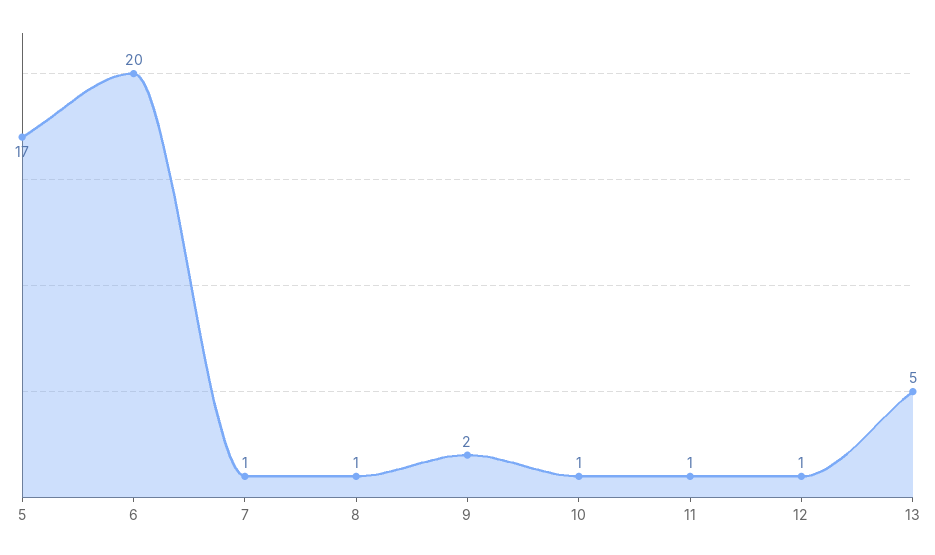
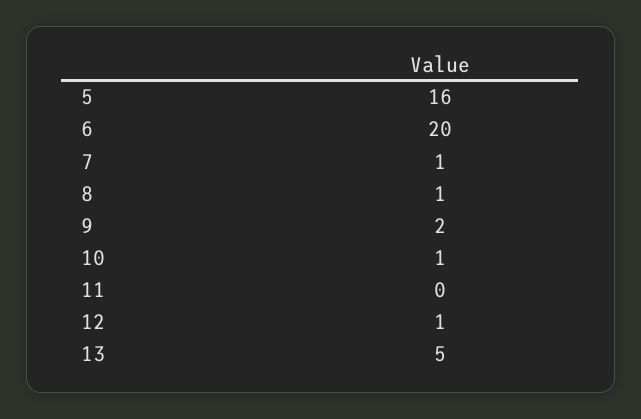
5: 17 -> 16
11: 1 -> 0

